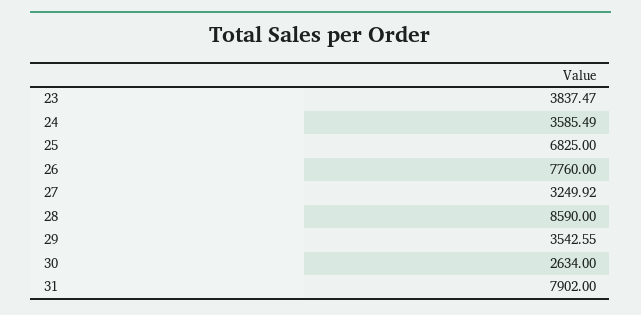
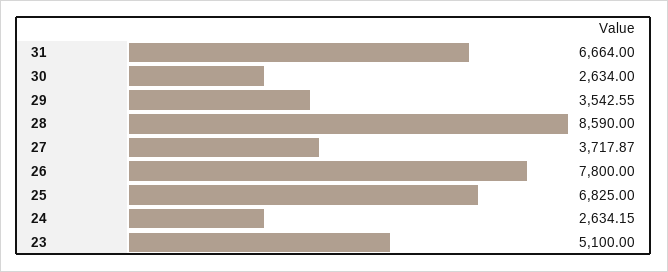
23: 3837.47 -> 5100
24: 3585.49 -> 2634.15
26: 7760 -> 7800
27: 3249.92 -> 3717.87
31: 7902 -> 6664

